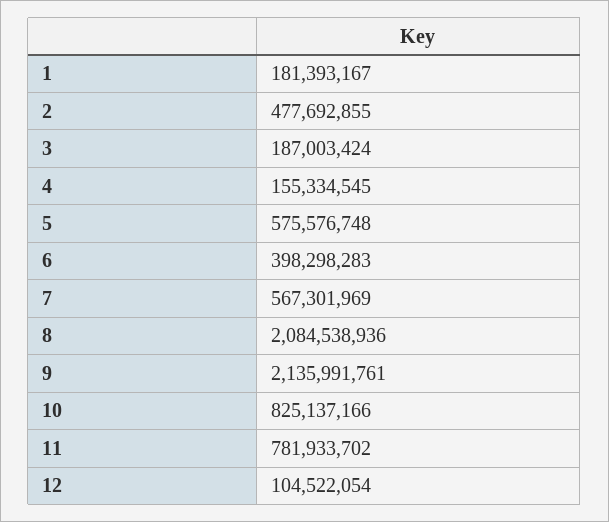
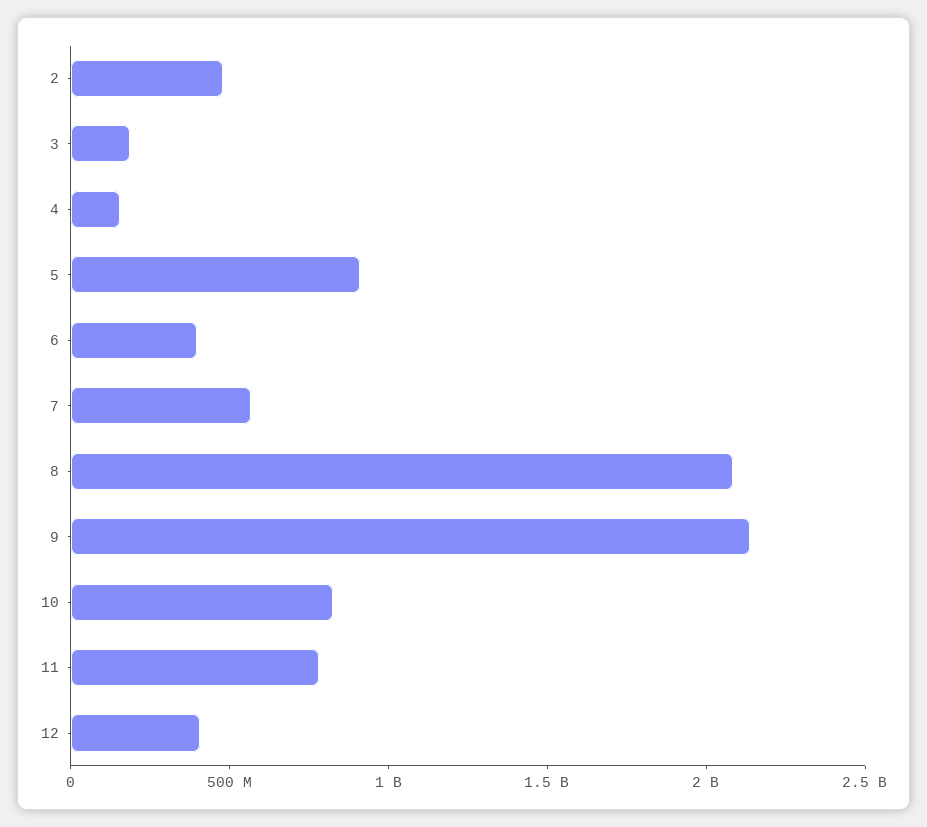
1: 181393167 -> none
5: 575576748 -> 900000000
12: 104522054 -> 400000000

